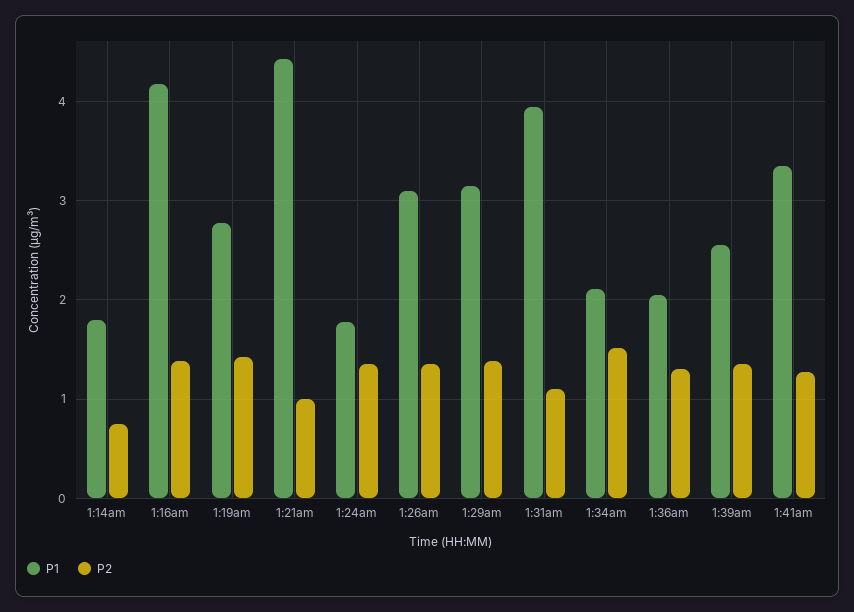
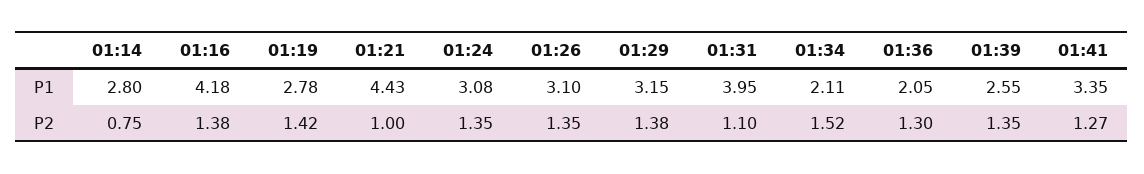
P1, 1:14am: 1.8 -> 2.8
P1, 1:24am: 1.8 -> 3.08

